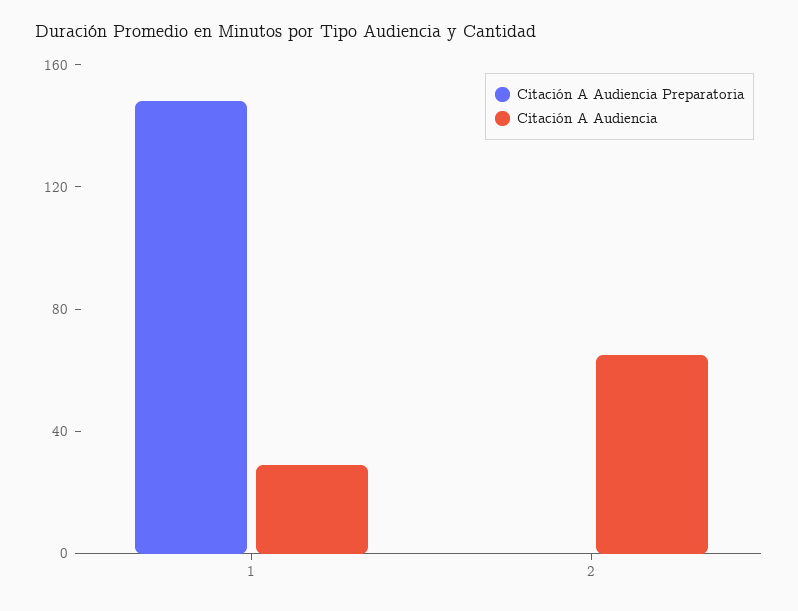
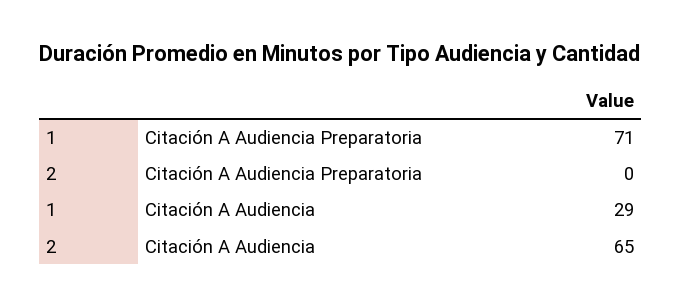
Citación A Audiencia Preparatoria, 1: 150 -> 71

